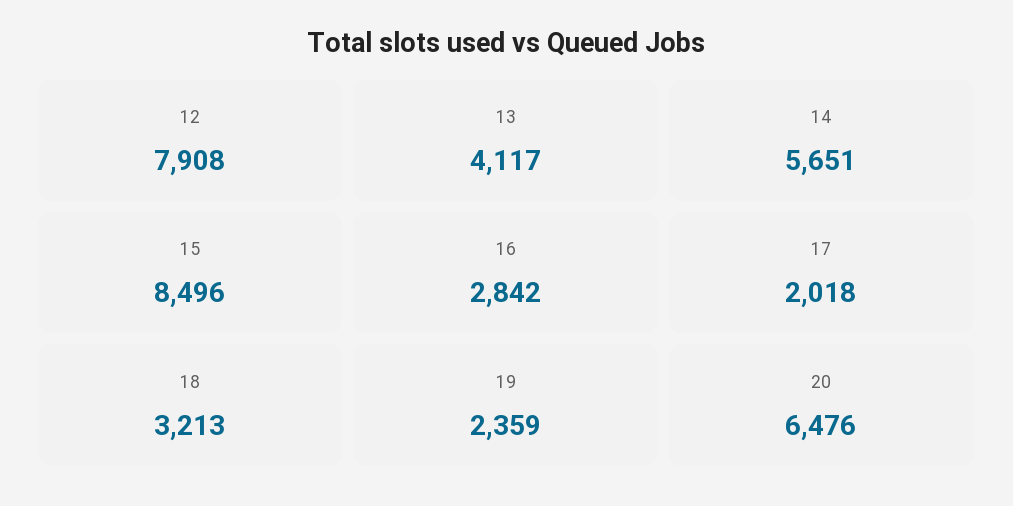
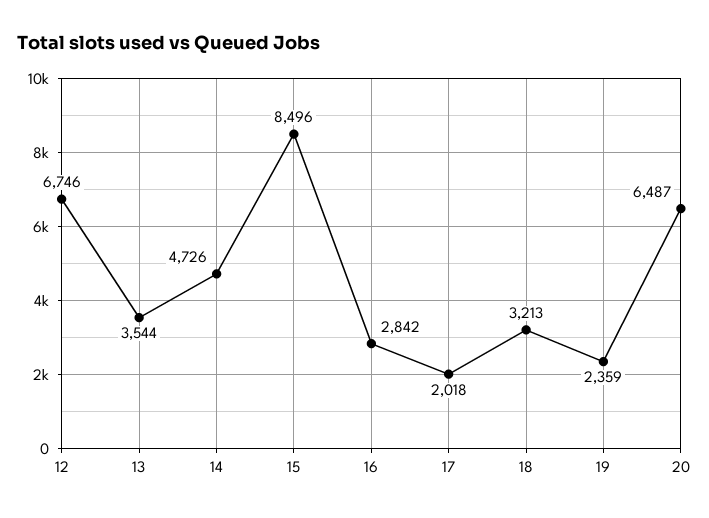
12: 7908 -> 6746
13: 4117 -> 3544
14: 5651 -> 4726
20: 6476 -> 6487

